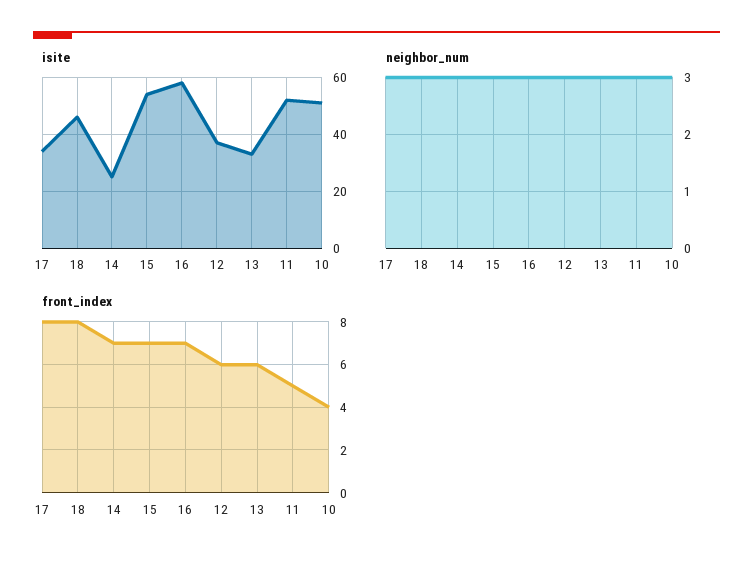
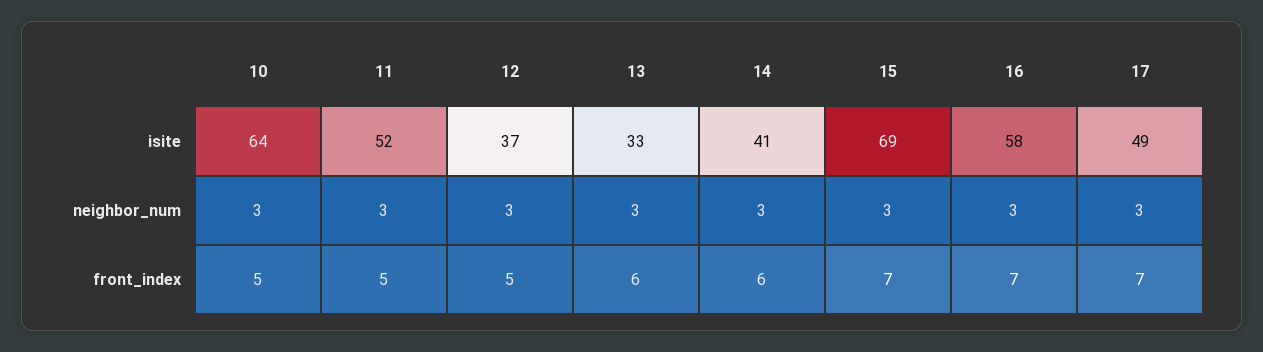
isite, 17: 35 -> 49
isite, 18: 45 -> none
isite, 14: 25 -> 41
isite, 15: 55 -> 69
isite, 10: 50 -> 64
neighbor_num, 18: 3 -> none
front_index, 17: 8 -> 7
front_index, 18: 8 -> none
front_index, 14: 7 -> 6
front_index, 12: 6 -> 5
front_index, 10: 4 -> 5

